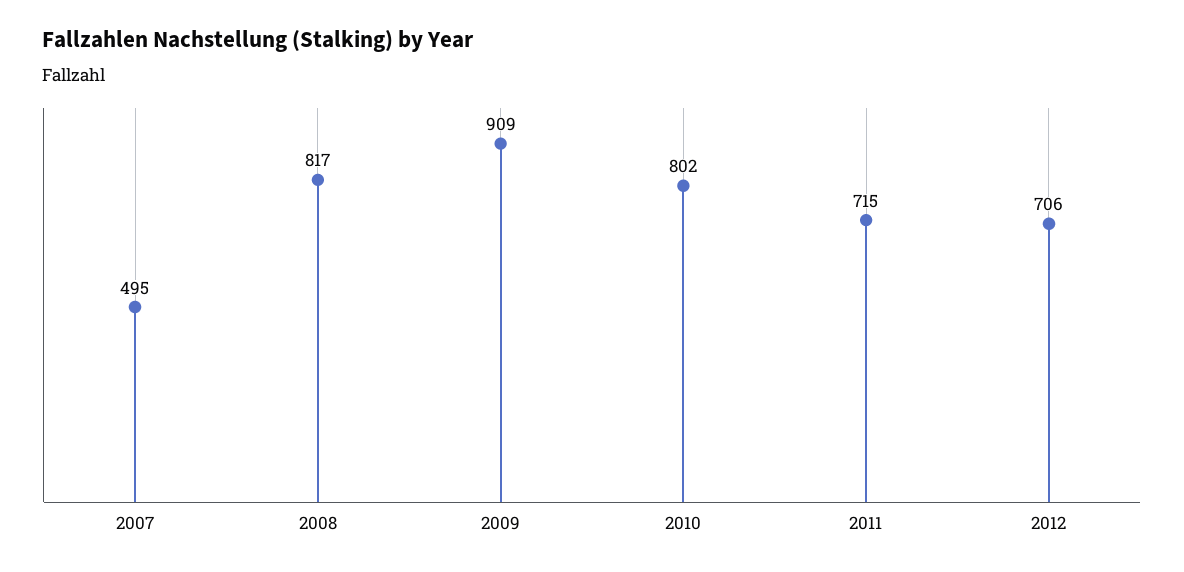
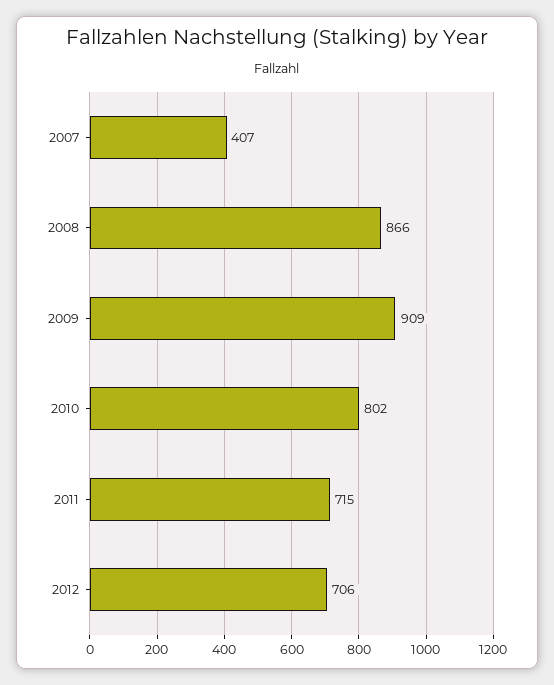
2007: 495 -> 407
2008: 817 -> 866

